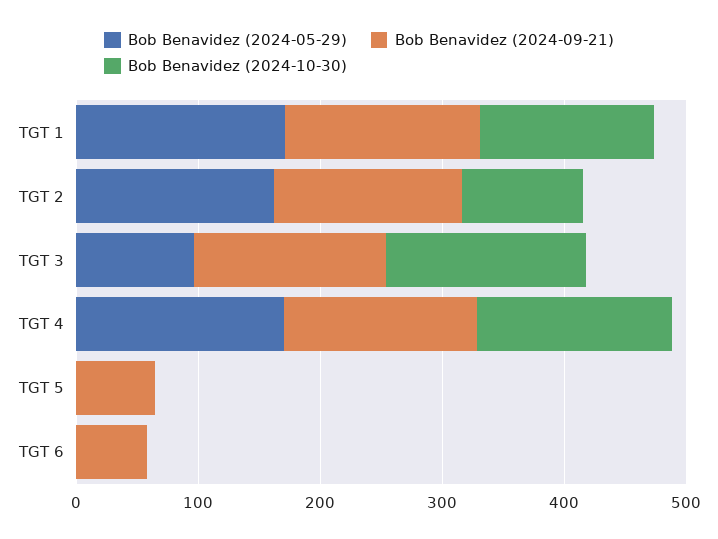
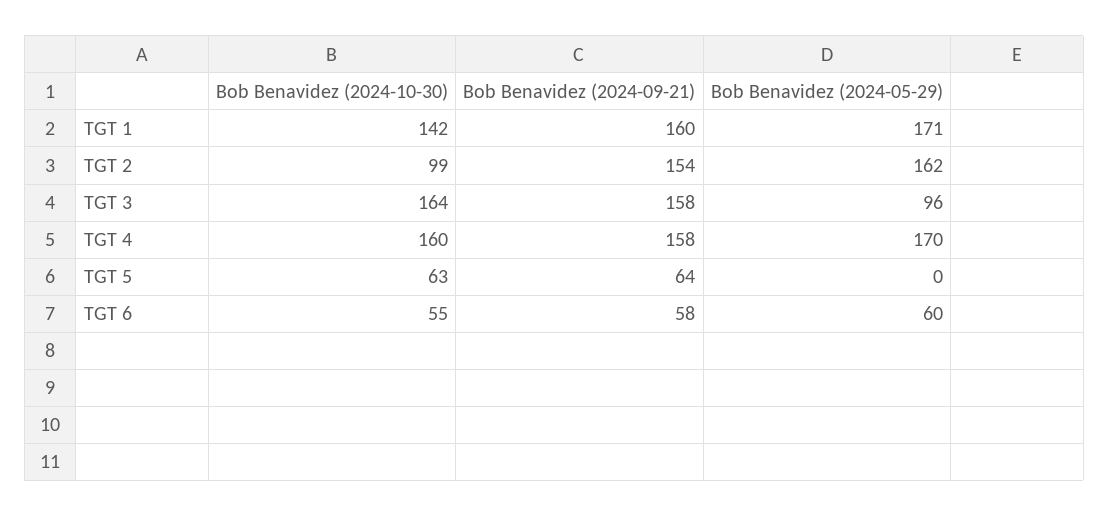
Bob Benavidez (2024-10-30), TGT 5: 0 -> 63
Bob Benavidez (2024-05-29), TGT 6: 0 -> 60
Bob Benavidez (2024-10-30), TGT 6: 0 -> 55

